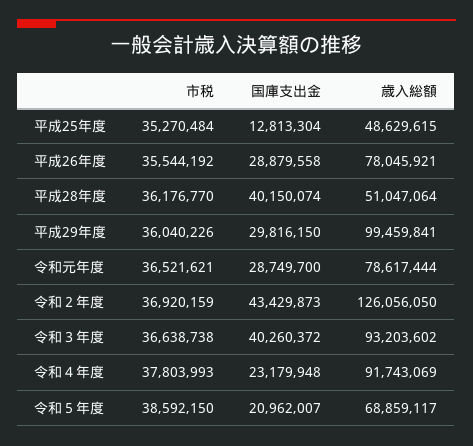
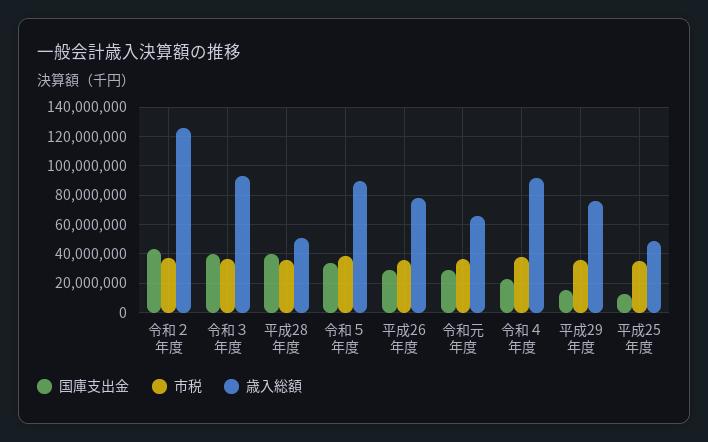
国庫支出金, 平成29年度: 29816150 -> 15000000
歳入総額, 平成29年度: 99459841 -> 75000000
歳入総額, 令和元年度: 78617444 -> 65000000
国庫支出金, 令和５年度: 20962007 -> 35000000
歳入総額, 令和５年度: 68859117 -> 90000000

